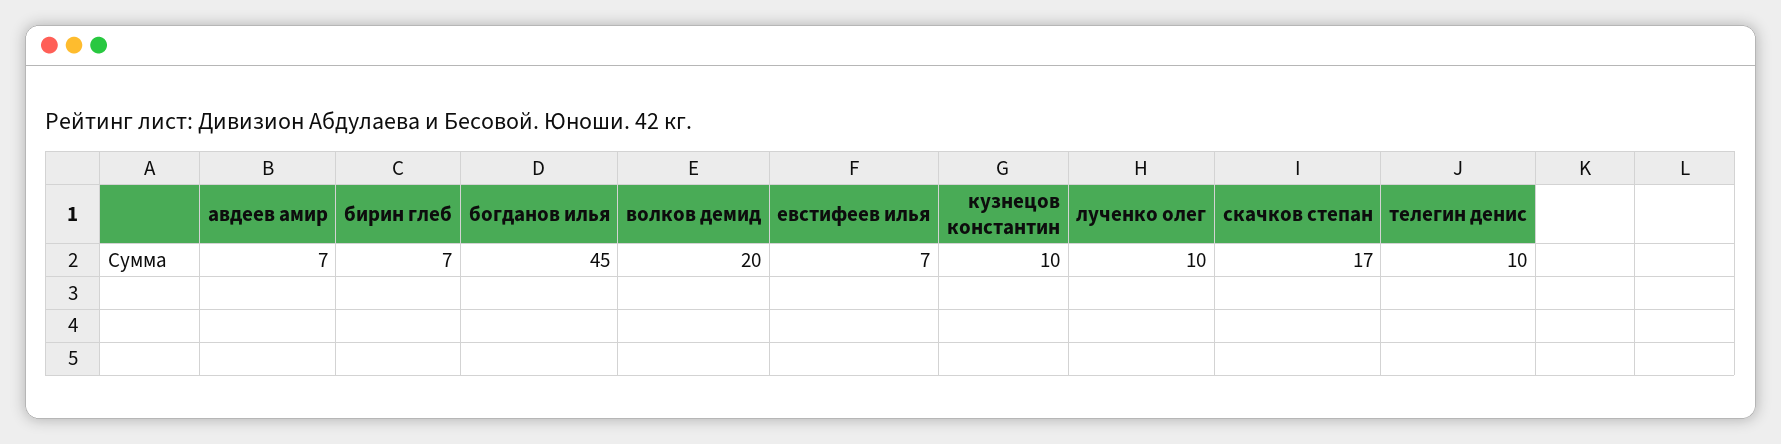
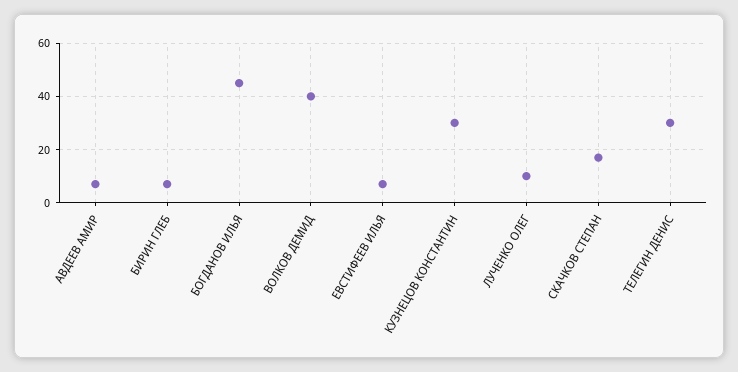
волков демид: 20 -> 40
кузнецов константин: 10 -> 30
телегин денис: 10 -> 30

